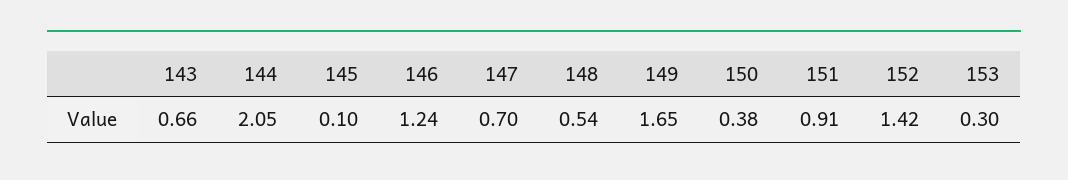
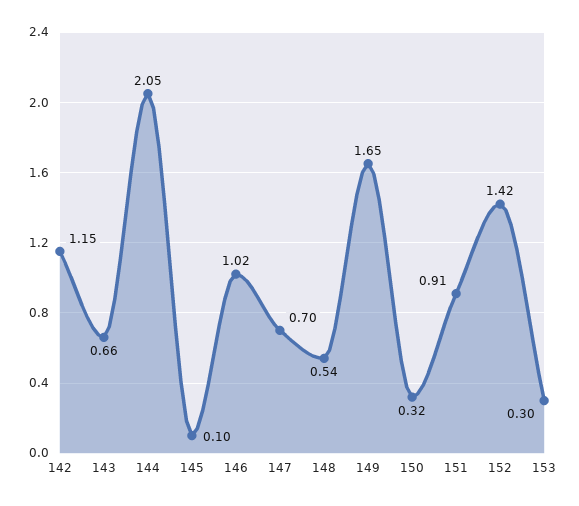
146: 1.24 -> 1.02
150: 0.38 -> 0.32
142: none -> 1.15

